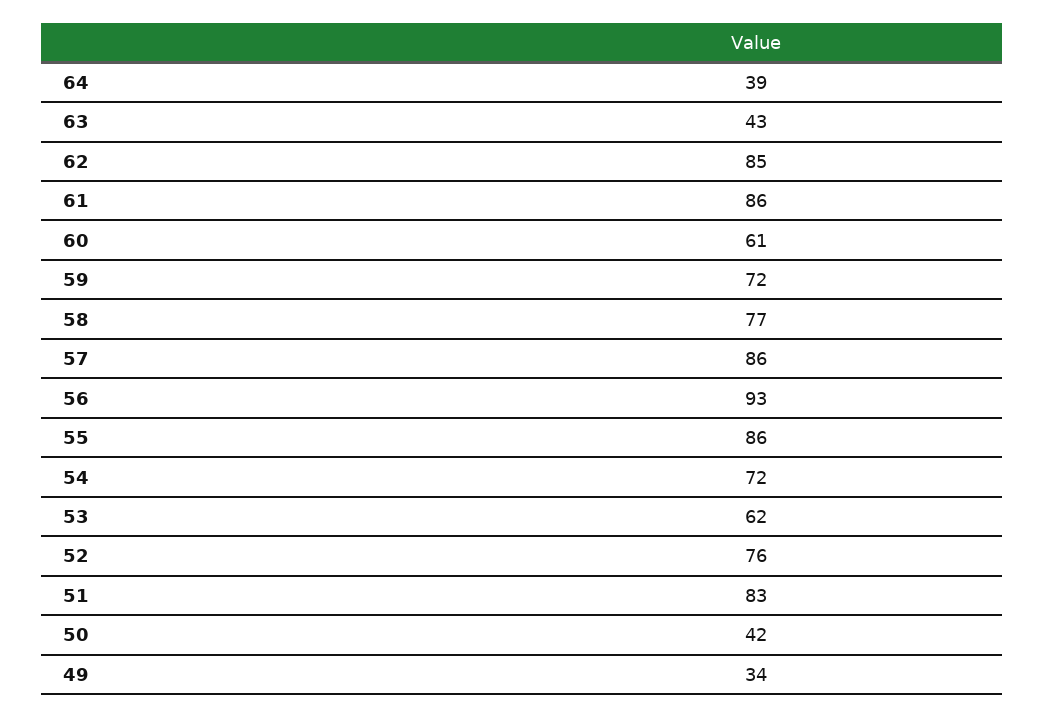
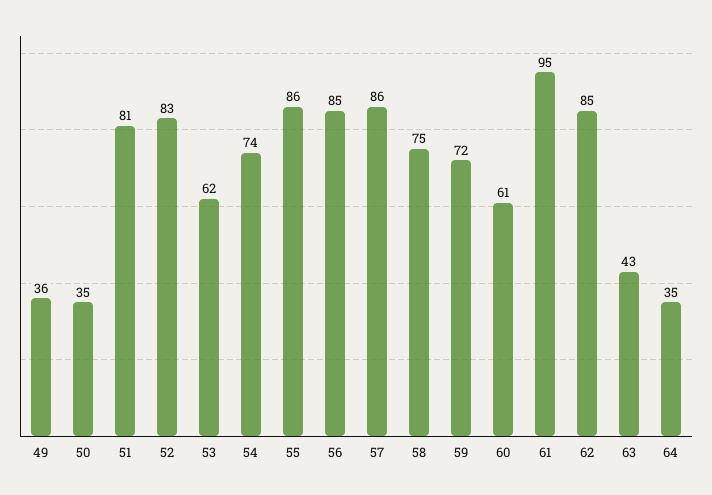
64: 39 -> 35
61: 86 -> 95
58: 77 -> 75
56: 93 -> 85
54: 72 -> 74
52: 76 -> 83
51: 83 -> 81
50: 42 -> 35
49: 34 -> 36

